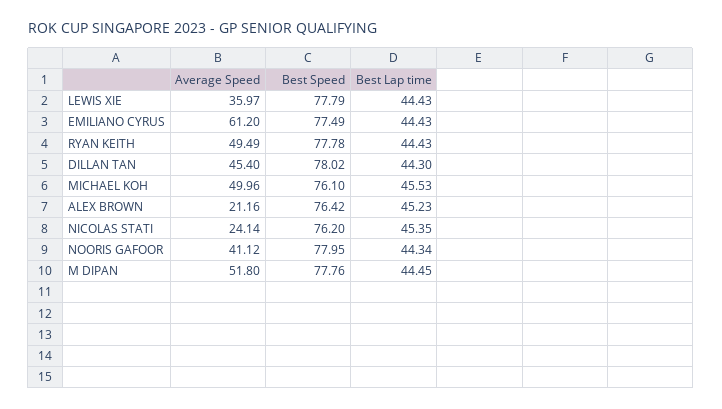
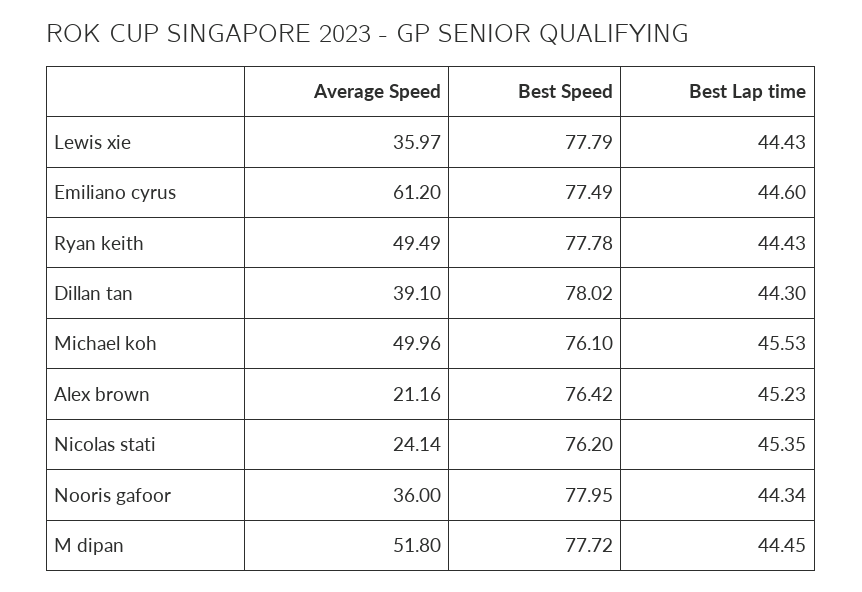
Best Lap time, EMILIANO CYRUS: 44.43 -> 44.6
Average Speed, DILLAN TAN: 45.4 -> 39.1
Average Speed, NOORIS GAFOOR: 41.12 -> 36
Best Speed, M DIPAN: 77.76 -> 77.72

